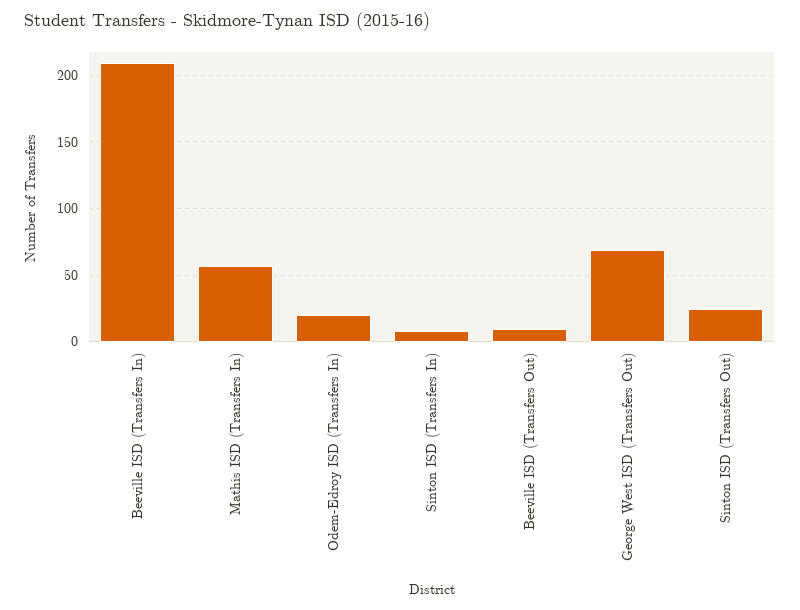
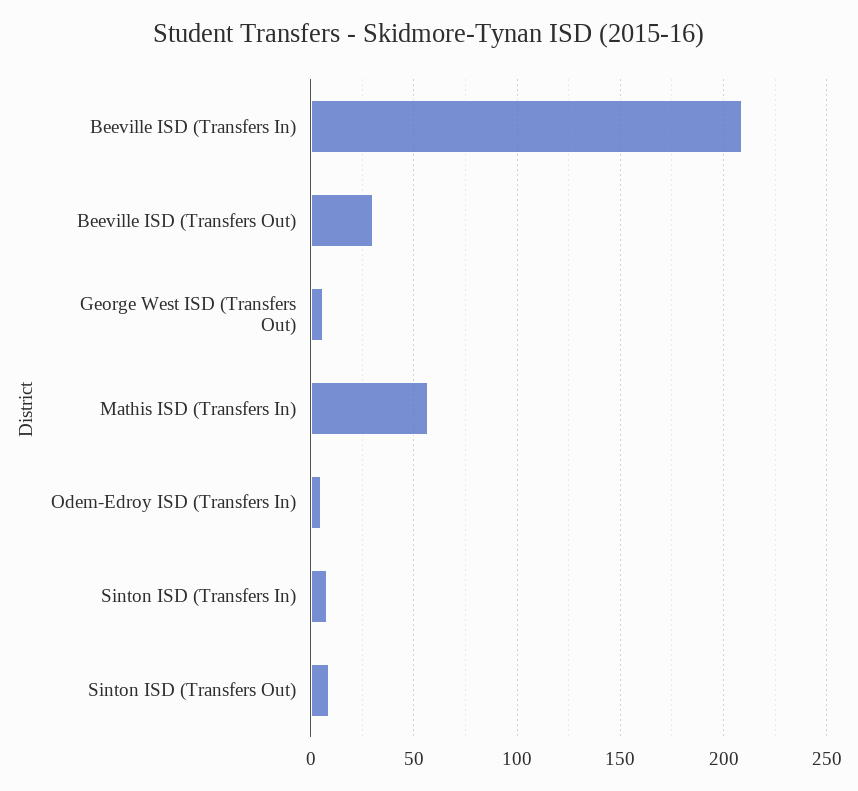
Odem-Edroy ISD (Transfers In): 20 -> 5
Beeville ISD (Transfers Out): 10 -> 30
George West ISD (Transfers Out): 70 -> 5
Sinton ISD (Transfers Out): 25 -> 10

